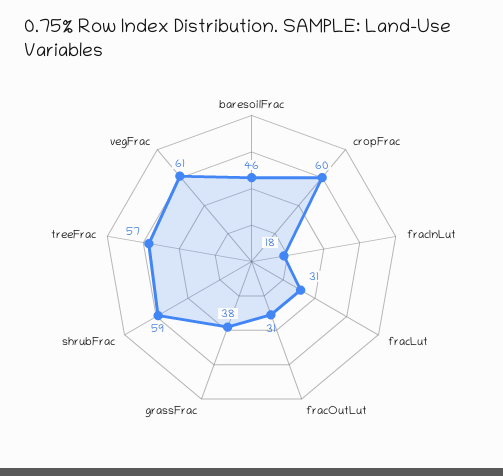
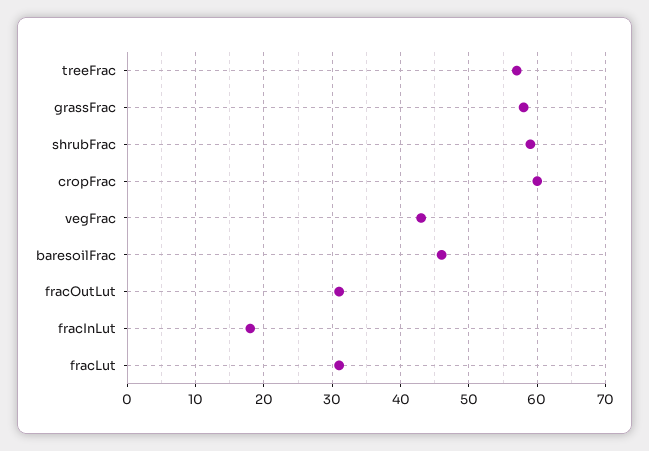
grassFrac: 38 -> 58
vegFrac: 61 -> 43

